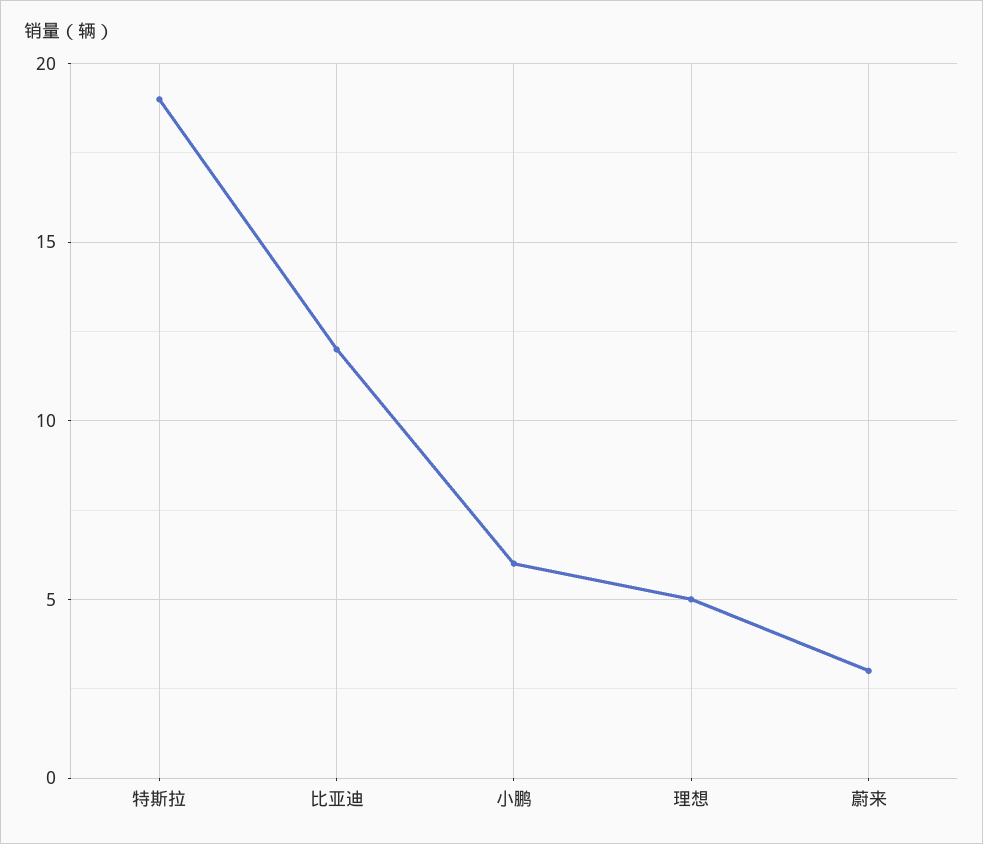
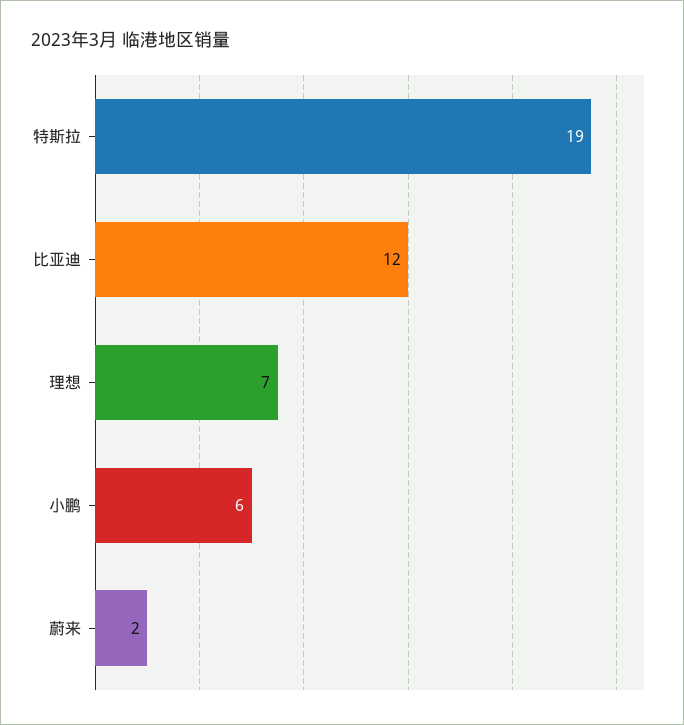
理想: 5 -> 7
蔚来: 3 -> 2

